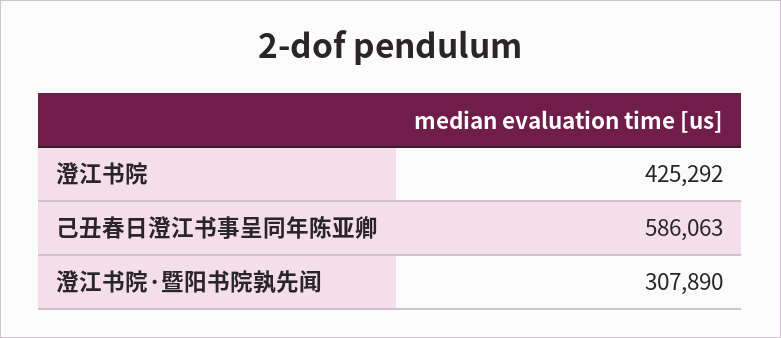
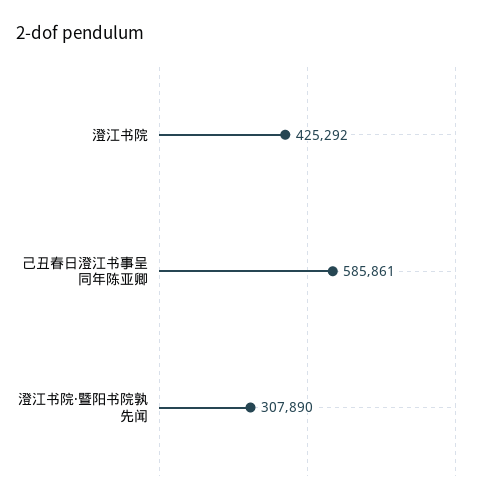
己丑春日澄江书事呈同年陈亚卿: 586063 -> 585861

